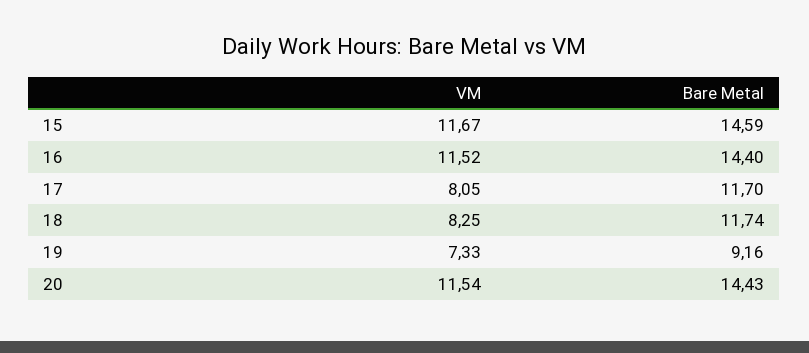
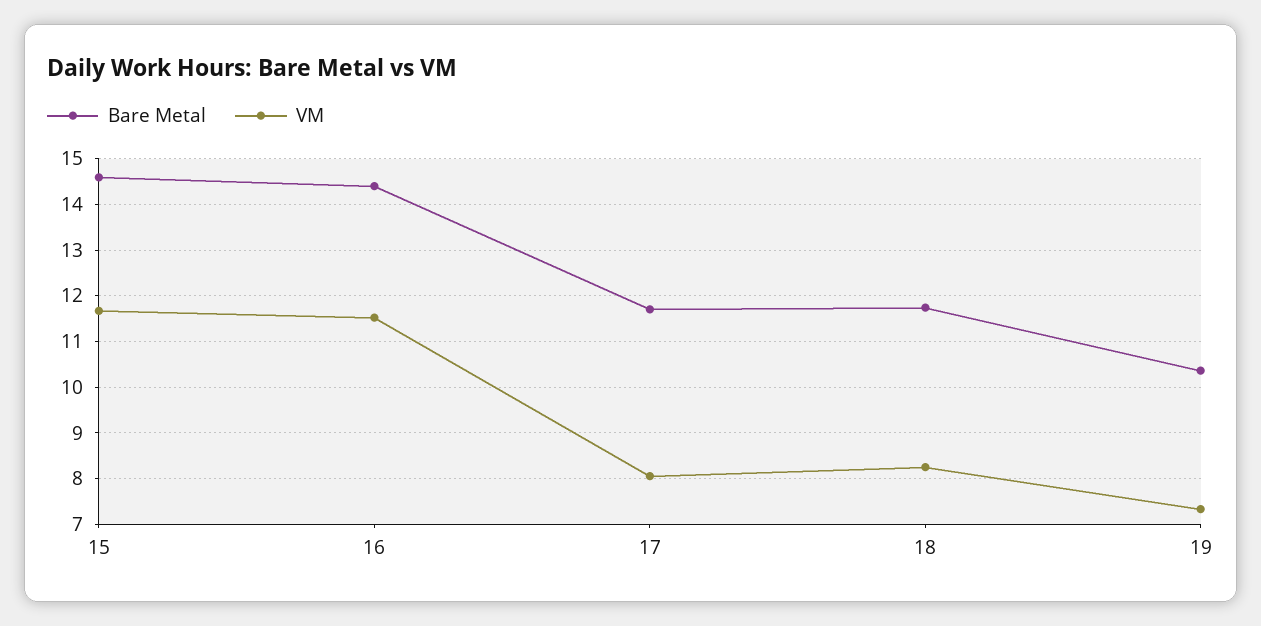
Bare Metal, 19: 9.16 -> 10.4
VM, 20: 11.54 -> none
Bare Metal, 20: 14.43 -> none

